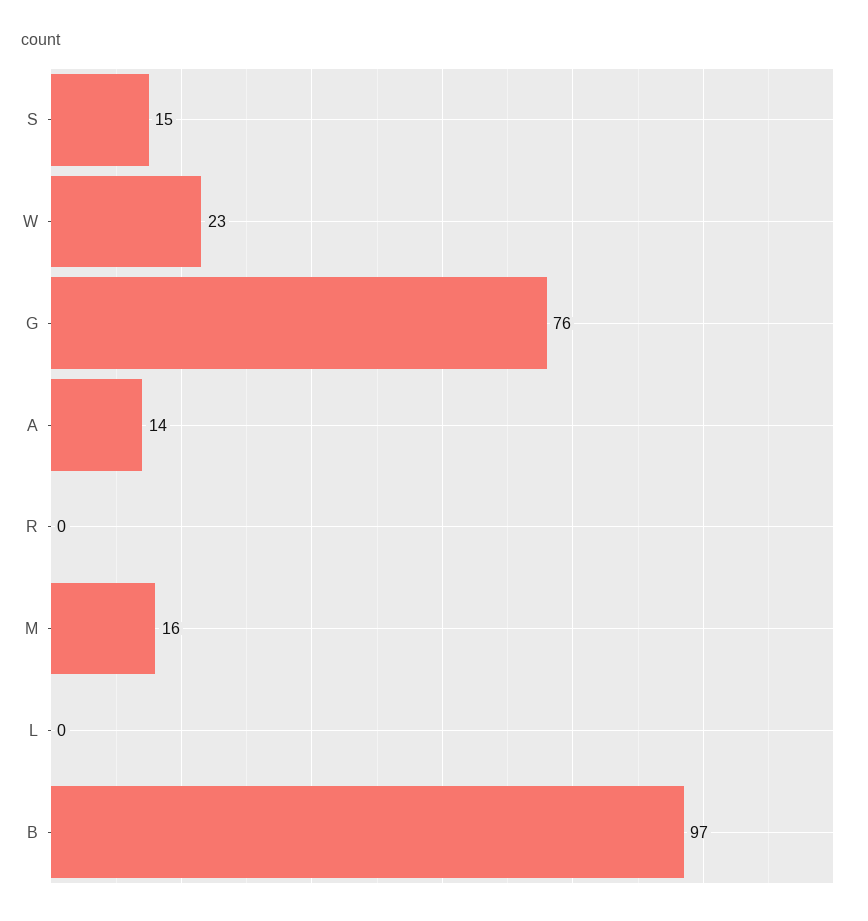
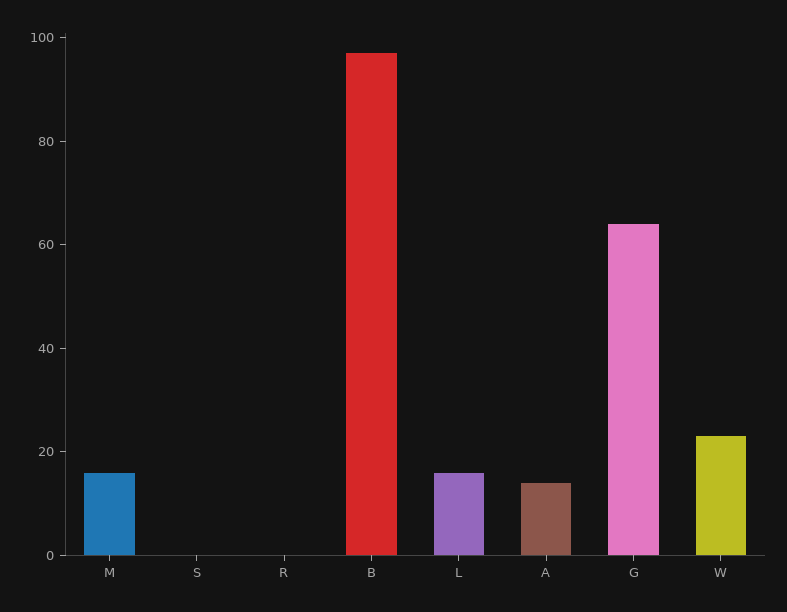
S: 15 -> 0
G: 76 -> 65
L: 0 -> 15

